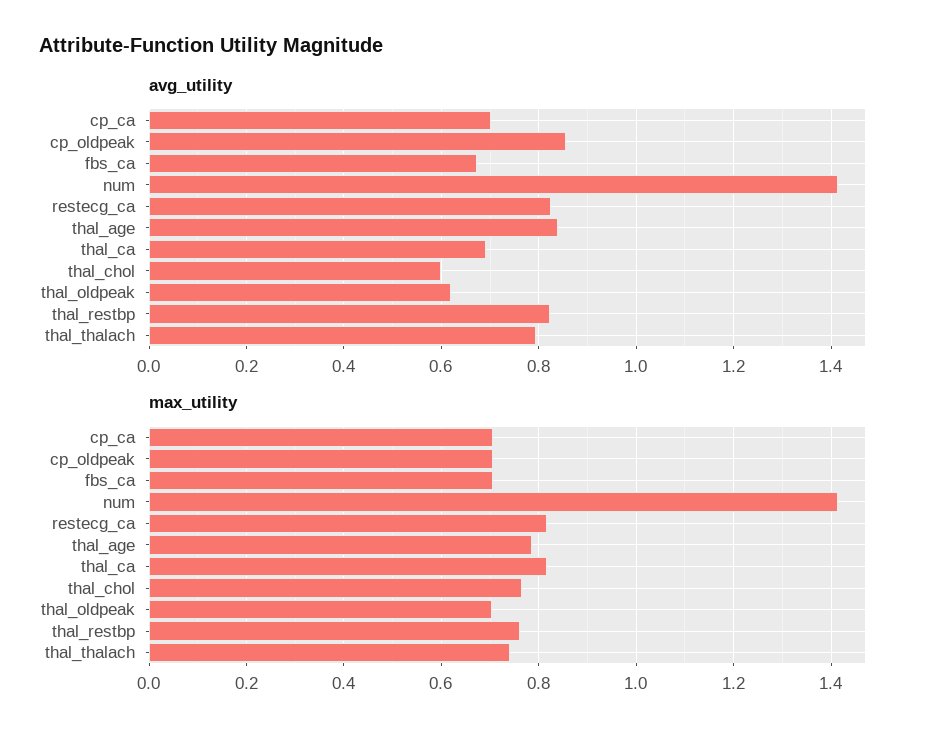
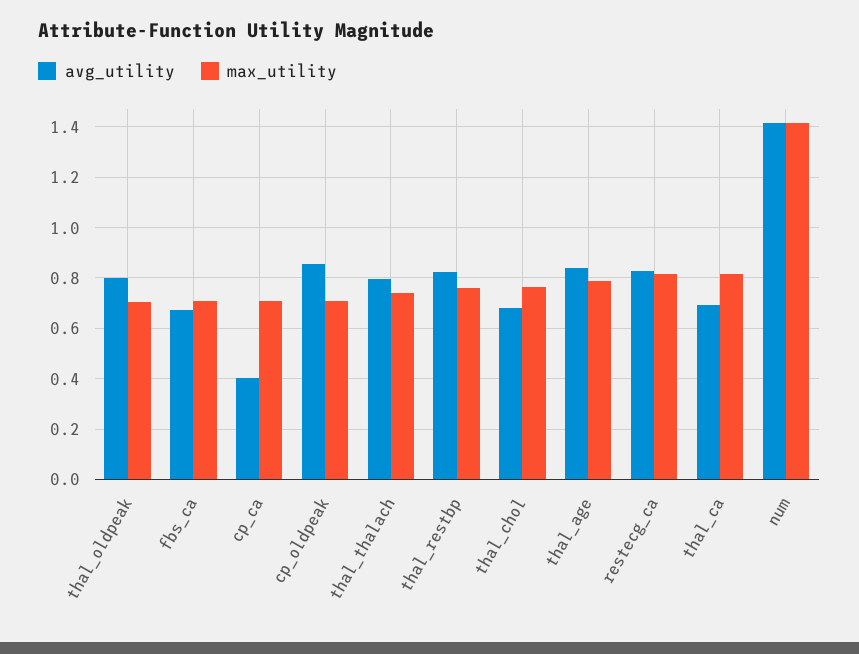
avg_utility, cp_ca: 0.7 -> 0.4
avg_utility, thal_chol: 0.6 -> 0.675
avg_utility, thal_oldpeak: 0.62 -> 0.8

